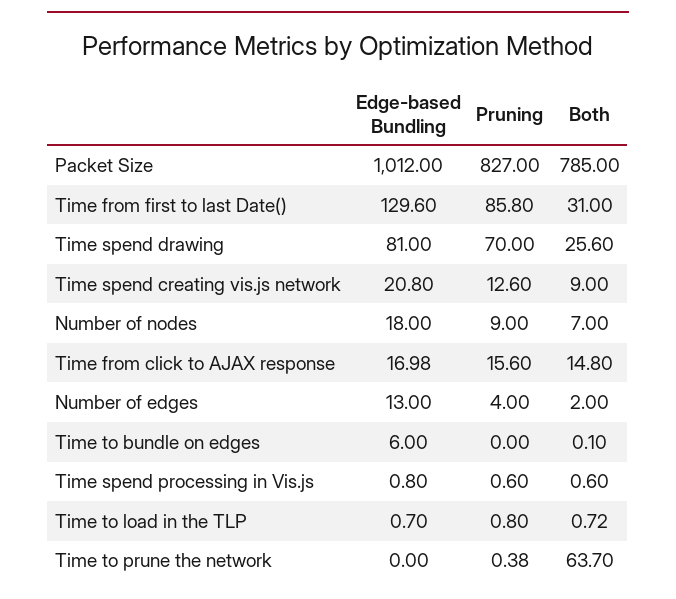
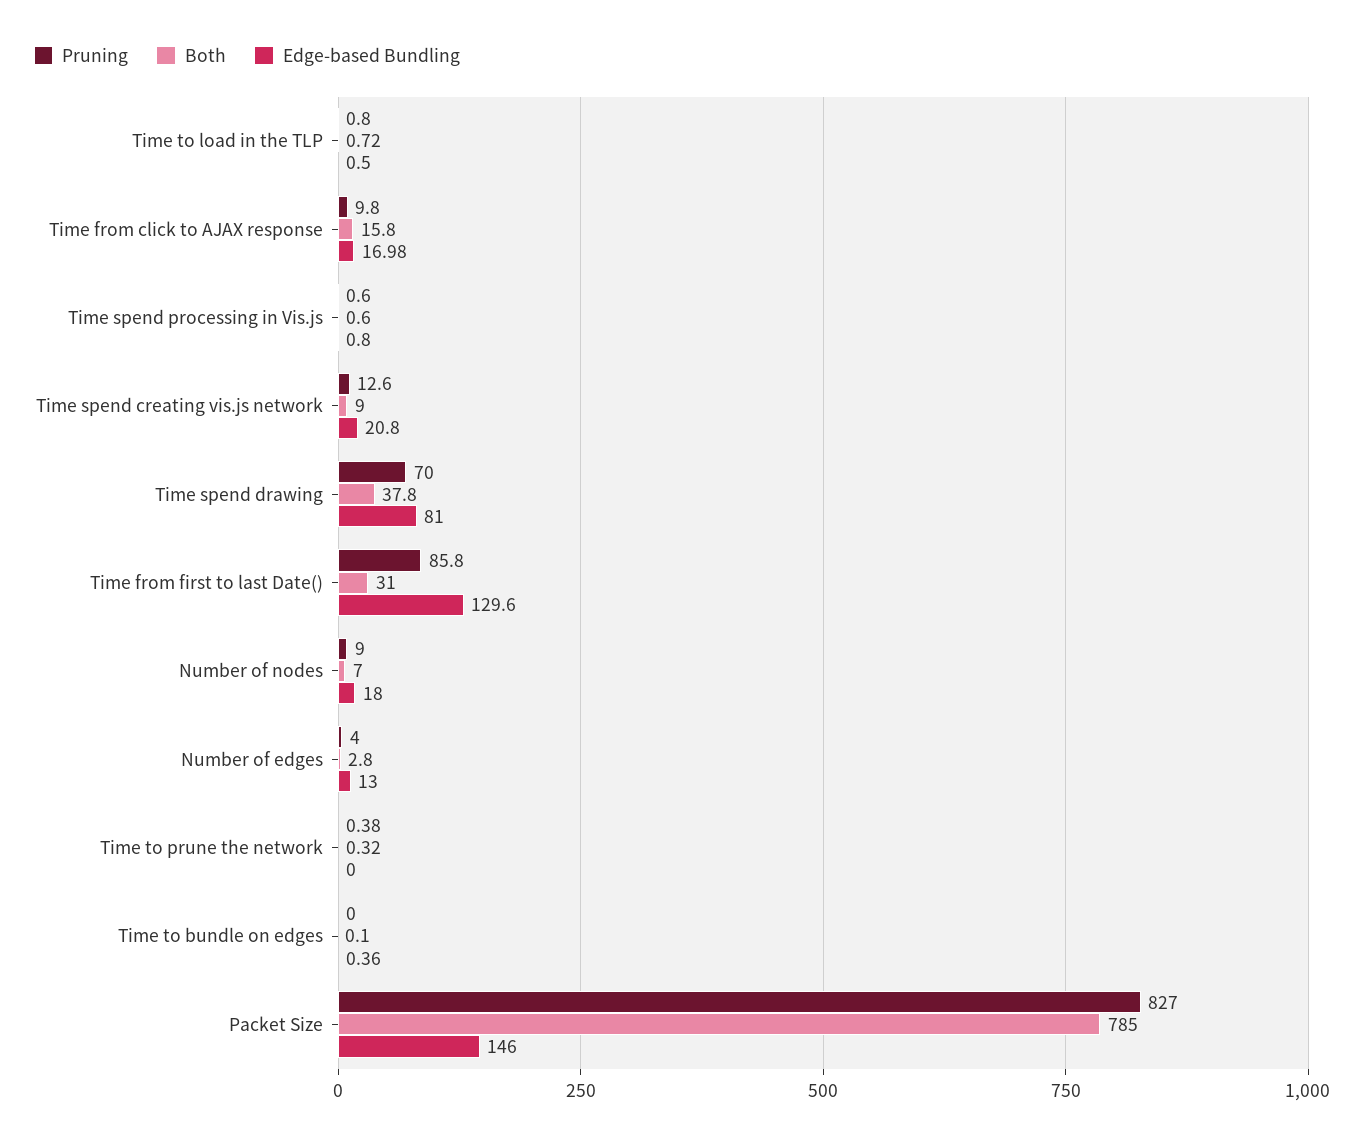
Edge-based Bundling, Packet Size: 1012 -> 146
Both, Time spend drawing: 25.6 -> 37.8
Pruning, Time from click to AJAX response: 15.6 -> 9.8
Both, Time from click to AJAX response: 14.8 -> 15.8
Both, Number of edges: 2 -> 2.8
Edge-based Bundling, Time to bundle on edges: 6 -> 0.36
Edge-based Bundling, Time to load in the TLP: 0.7 -> 0.5
Both, Time to prune the network: 63.7 -> 0.32

